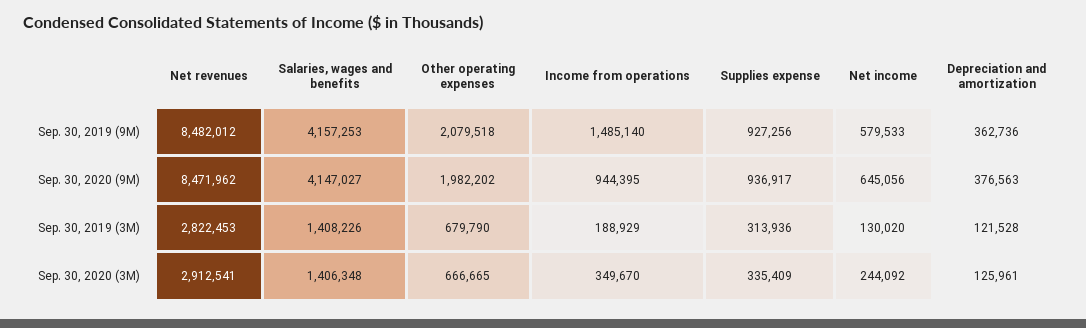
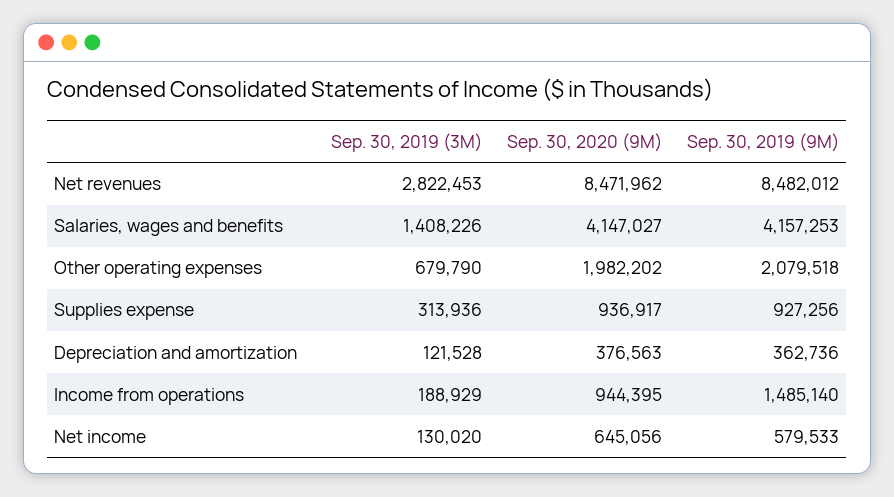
Net revenues, Sep. 30, 2020 (3M): 2912541 -> none
Salaries, wages and benefits, Sep. 30, 2020 (3M): 1406348 -> none
Other operating expenses, Sep. 30, 2020 (3M): 666665 -> none
Income from operations, Sep. 30, 2020 (3M): 349670 -> none
Supplies expense, Sep. 30, 2020 (3M): 335409 -> none
Net income, Sep. 30, 2020 (3M): 244092 -> none
Depreciation and amortization, Sep. 30, 2020 (3M): 125961 -> none

